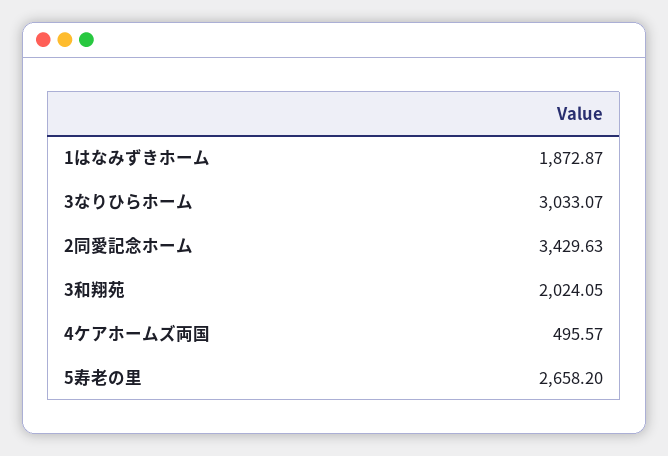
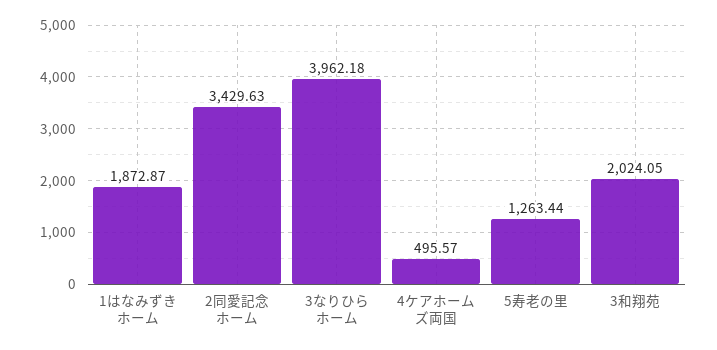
3なりひらホーム: 3033.07 -> 3962.18
5寿老の里: 2658.2 -> 1263.44

